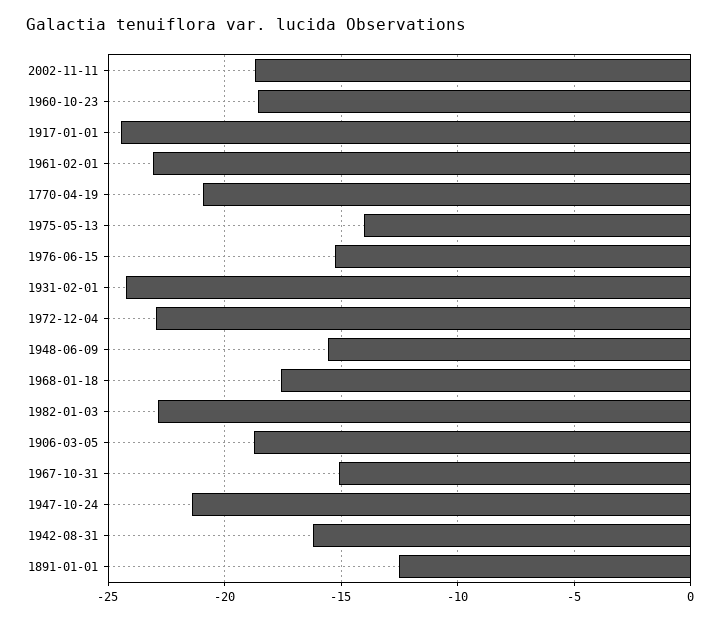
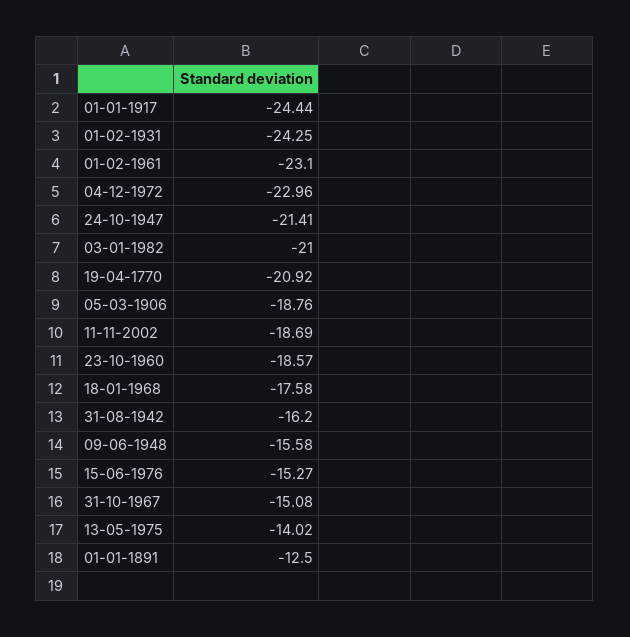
1982-01-03: -23 -> -21

